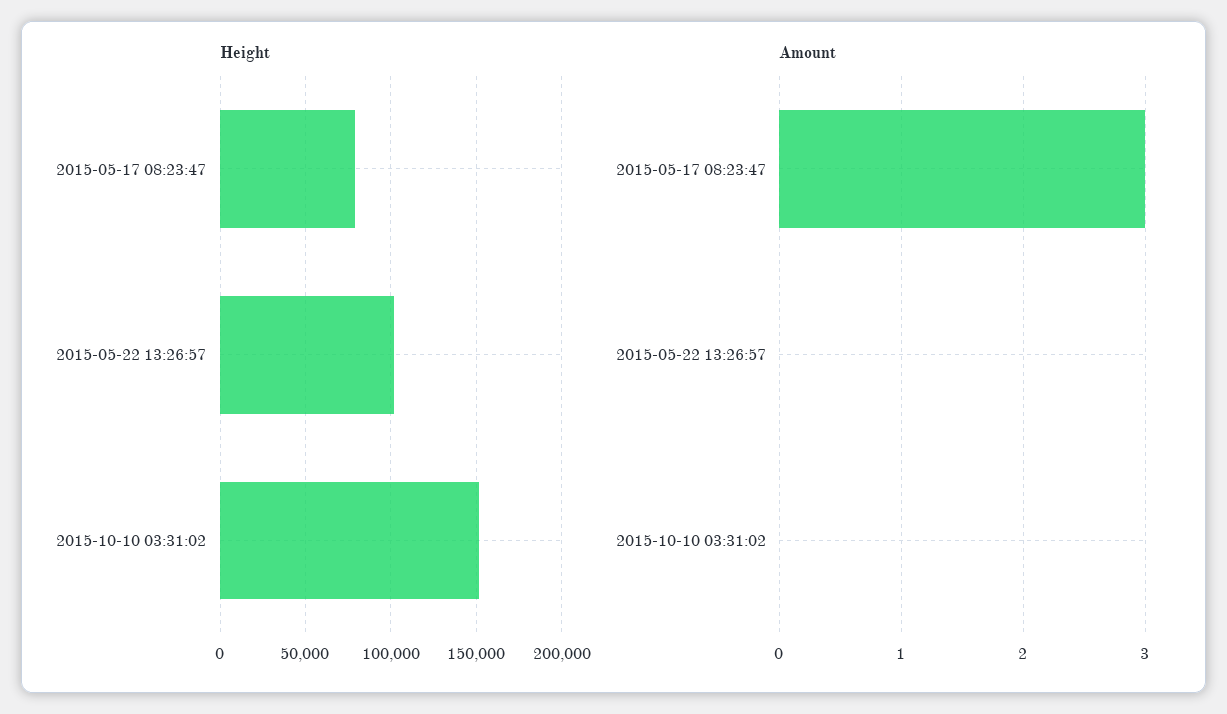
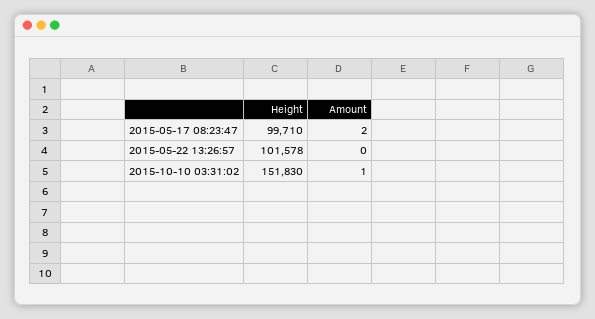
Height, 2015-05-17 08:23:47: 80000 -> 99710
Amount, 2015-05-17 08:23:47: 3 -> 2
Amount, 2015-10-10 03:31:02: 0 -> 1

